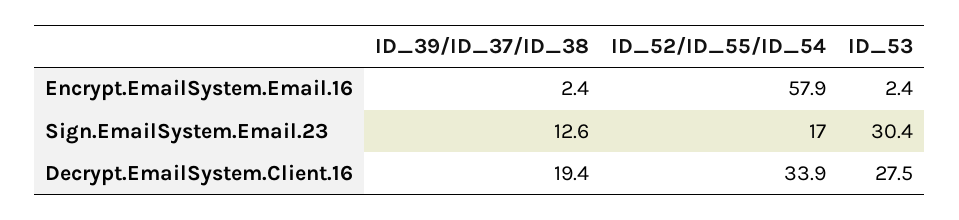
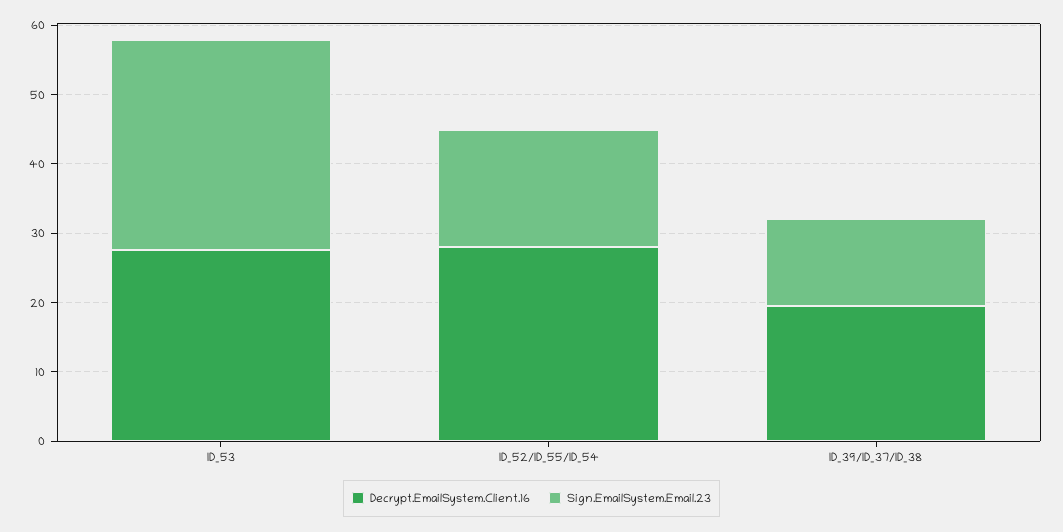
Encrypt.EmailSystem.Email.16, ID_39/ID_37/ID_38: 2.4 -> none
Encrypt.EmailSystem.Email.16, ID_52/ID_55/ID_54: 57.9 -> none
Encrypt.EmailSystem.Email.16, ID_53: 2.4 -> none
Decrypt.EmailSystem.Client.16, ID_52/ID_55/ID_54: 33.9 -> 28

